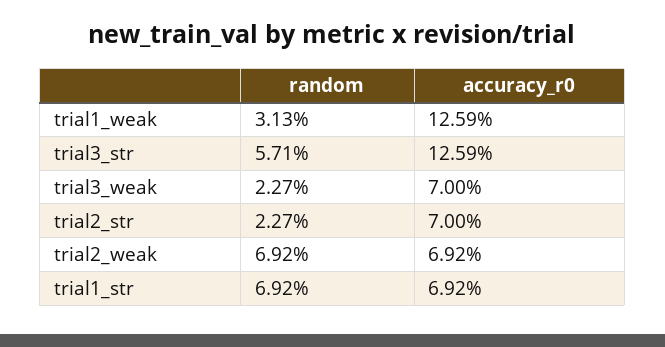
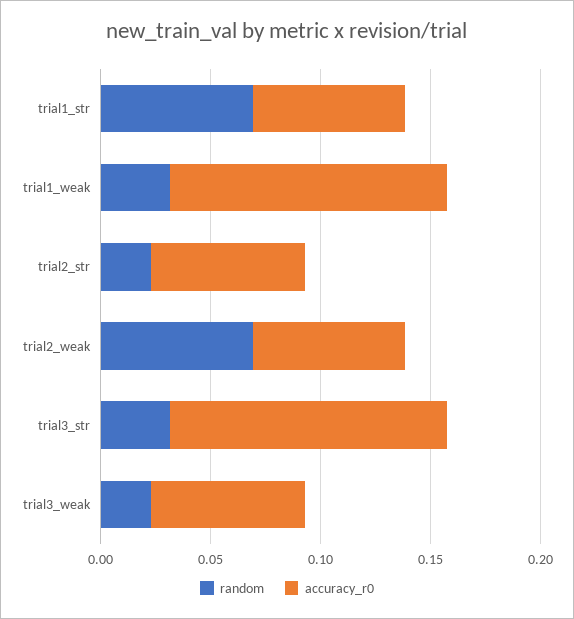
random, trial3_str: 0.0571 -> 0.03

